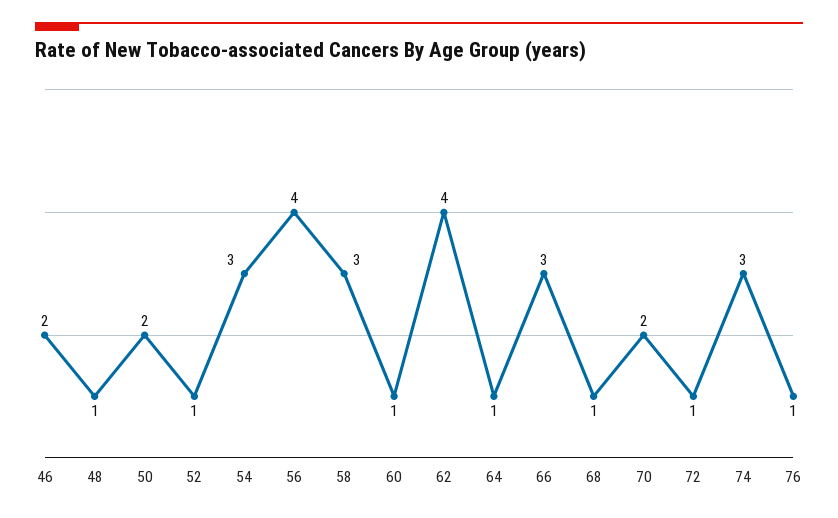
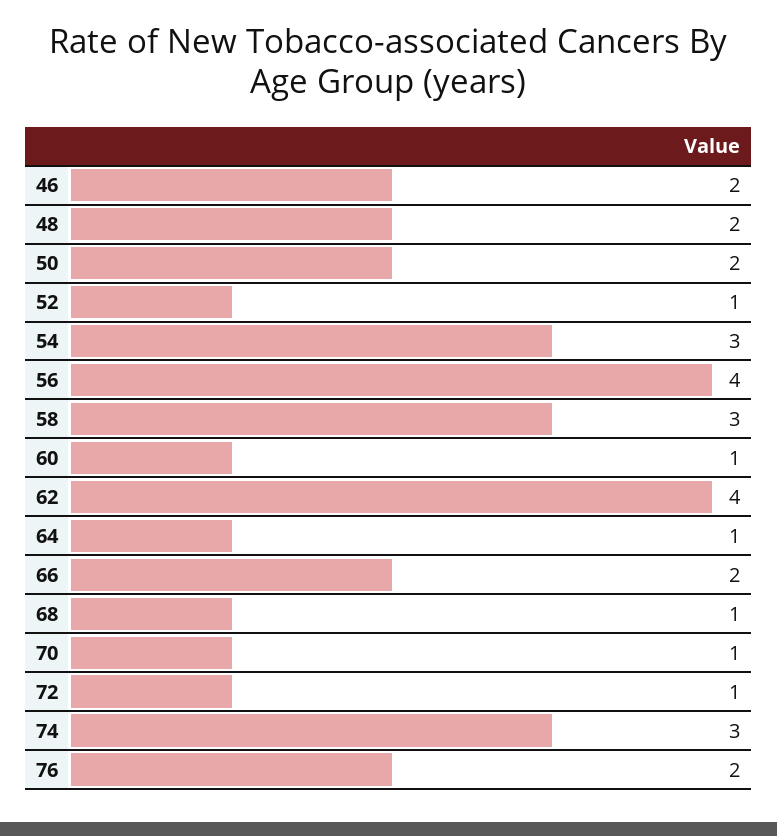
48: 1 -> 2
66: 3 -> 2
70: 2 -> 1
76: 1 -> 2

